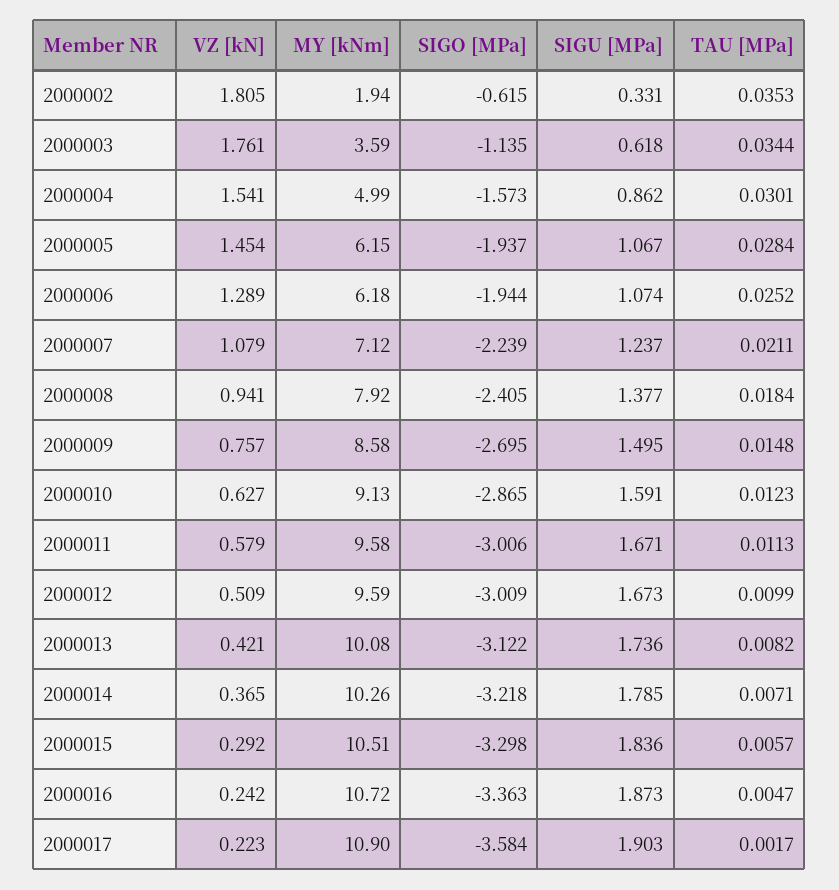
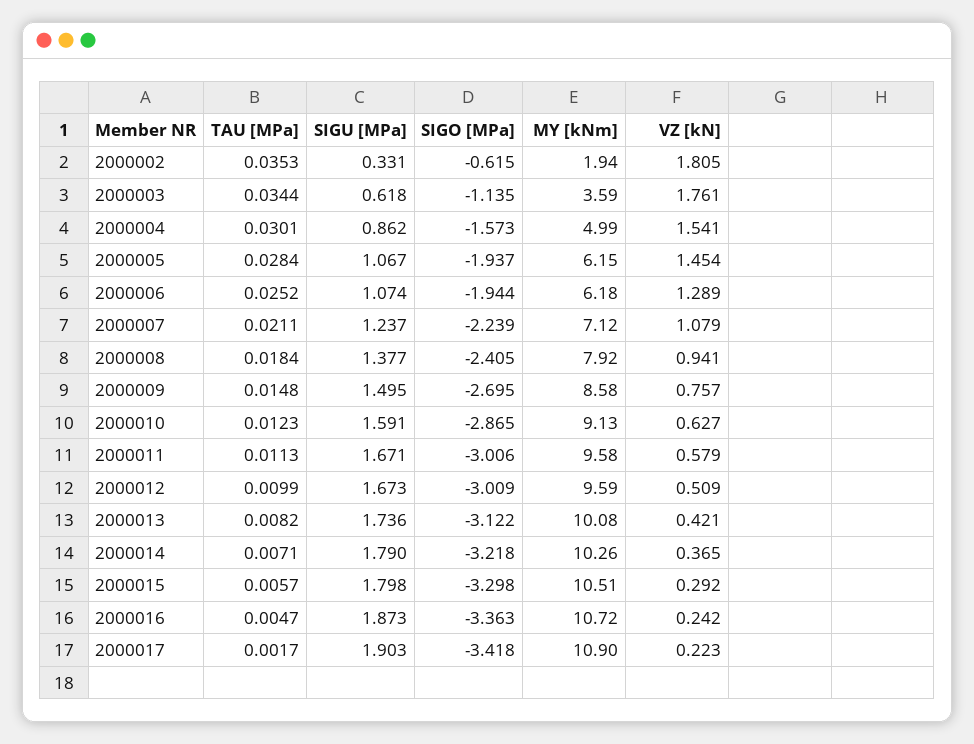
SIGU [MPa], 2000014: 1.785 -> 1.79
SIGU [MPa], 2000015: 1.836 -> 1.798
SIGO [MPa], 2000017: -3.584 -> -3.418

